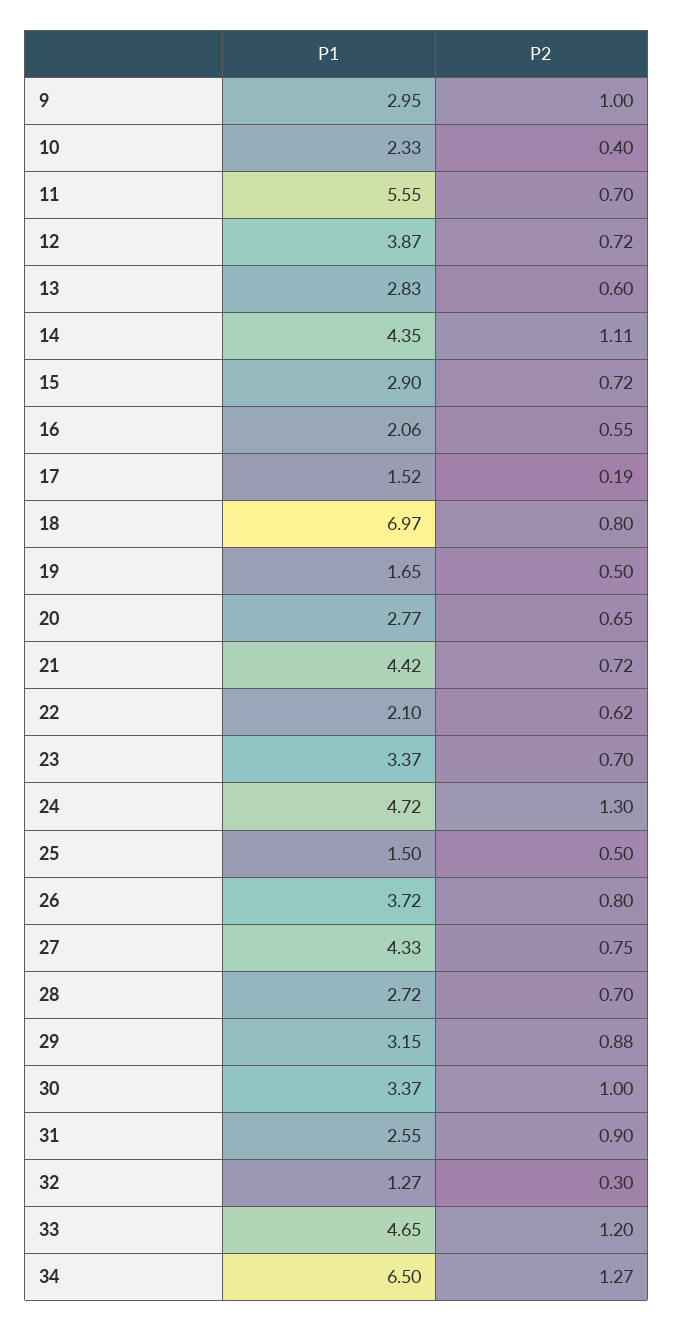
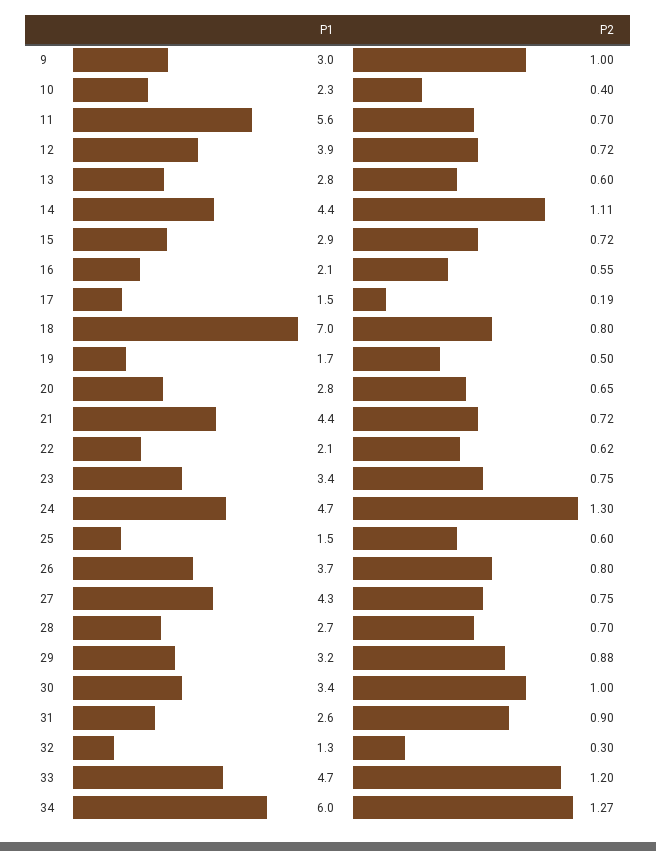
P2, 23: 0.7 -> 0.75
P2, 25: 0.5 -> 0.6
P1, 34: 6.5 -> 6

